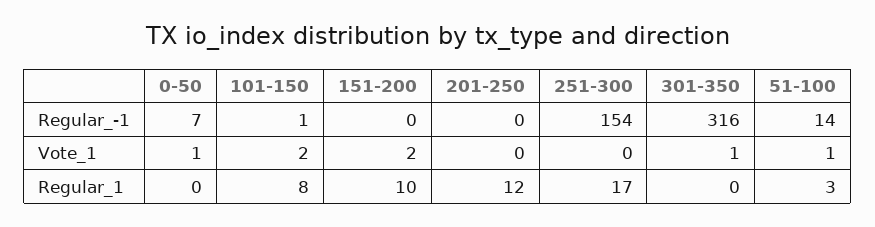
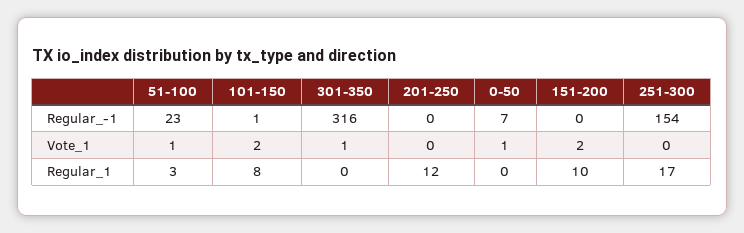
51-100, Regular_-1: 14 -> 23

